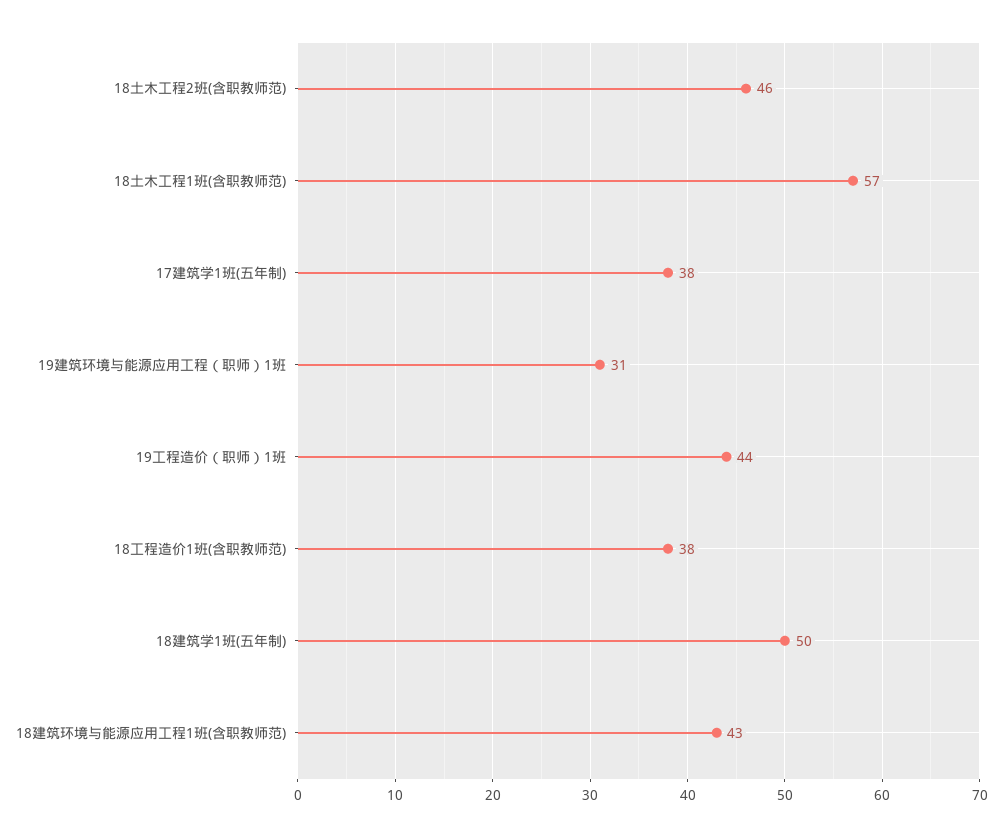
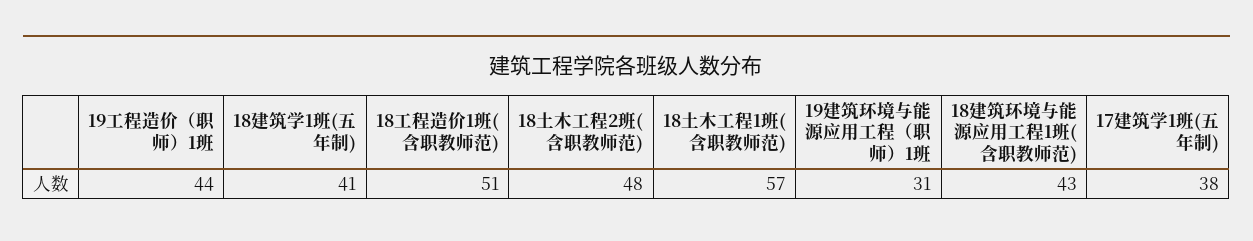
18土木工程2班(含职教师范): 46 -> 48
18工程造价1班(含职教师范): 38 -> 51
18建筑学1班(五年制): 50 -> 41

